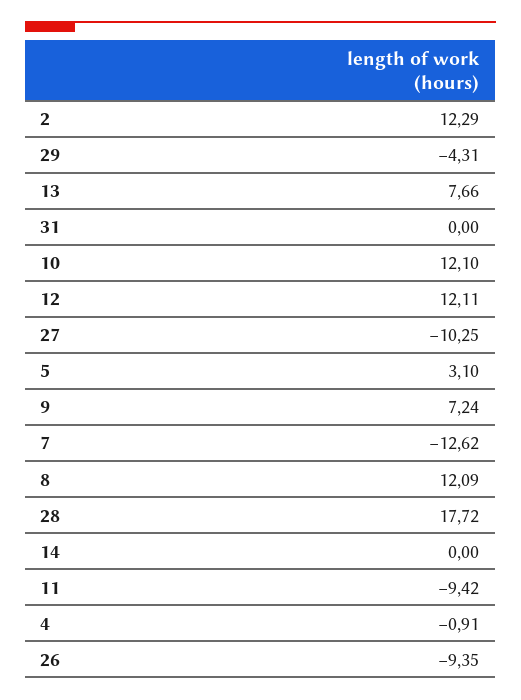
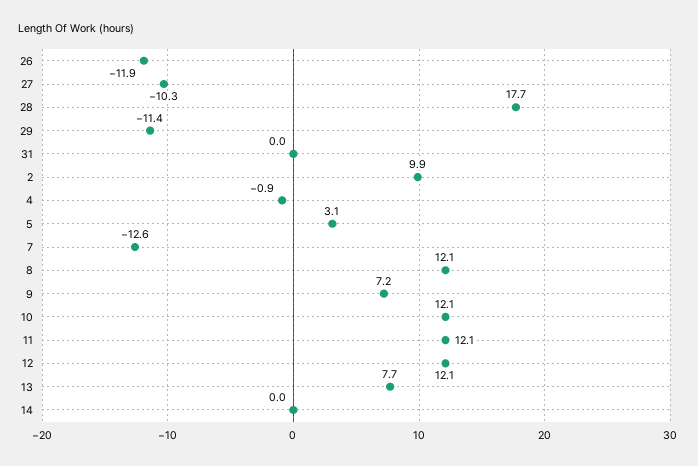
2: 12.29 -> 9.9
29: -4.31 -> -11.4
11: -9.42 -> 12.1
26: -9.35 -> -11.9

